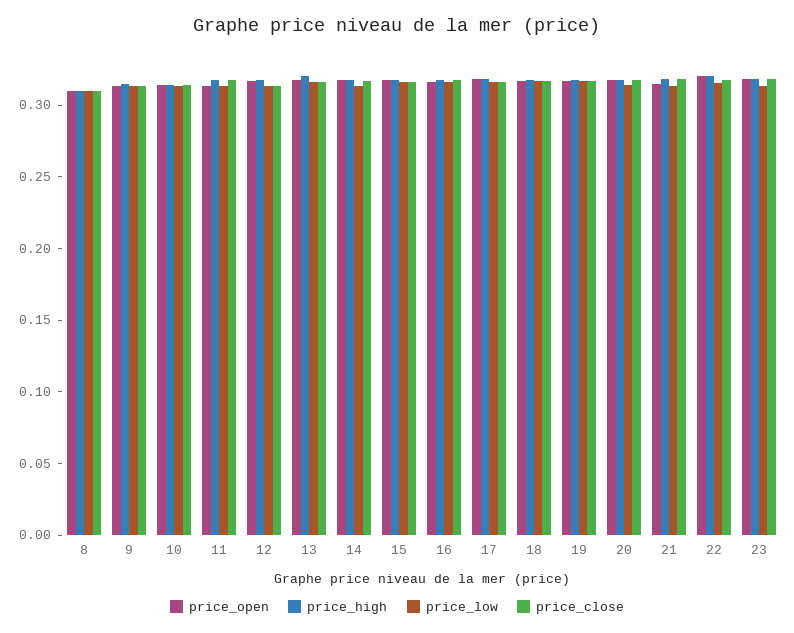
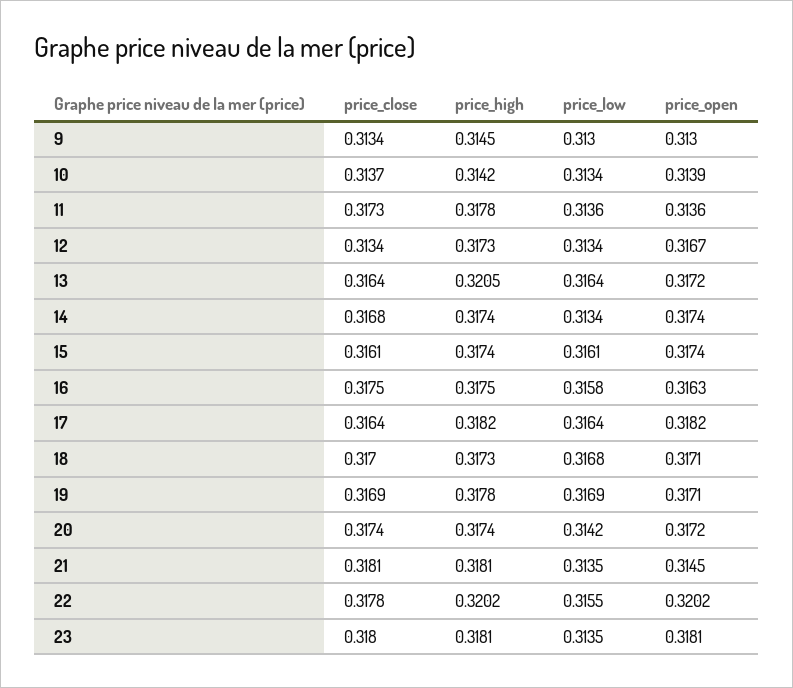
price_open, 8: 0.31 -> none
price_high, 8: 0.31 -> none
price_low, 8: 0.31 -> none
price_close, 8: 0.31 -> none

